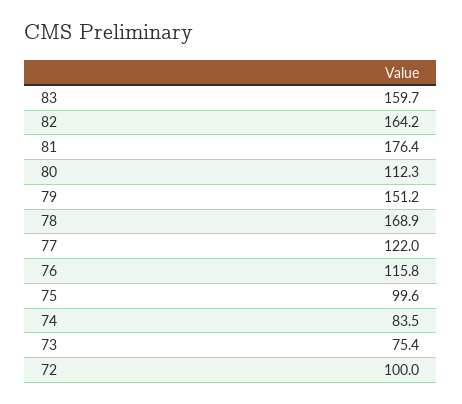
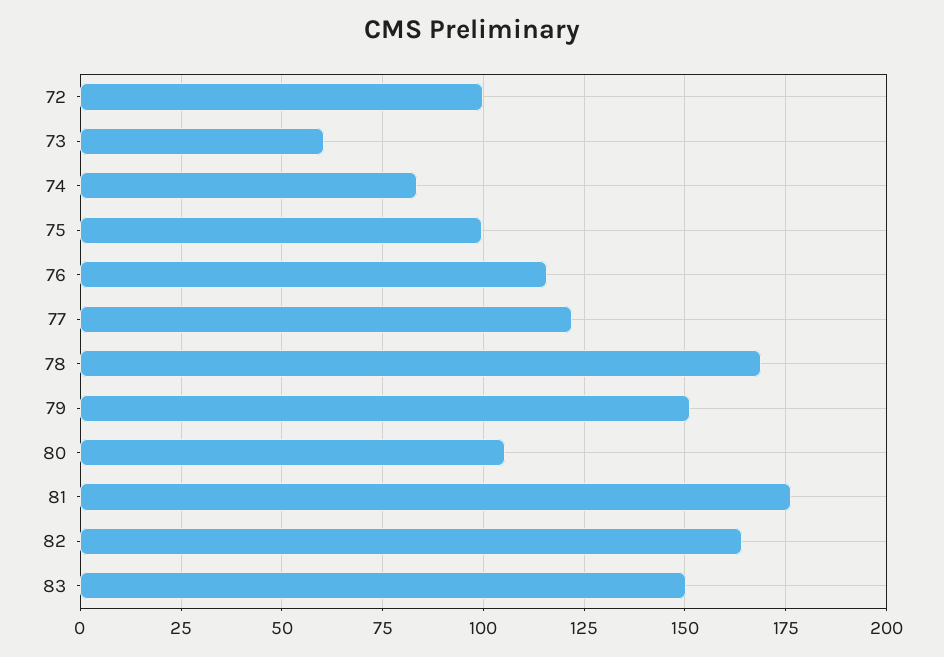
83: 159.7 -> 150
80: 112.3 -> 105
73: 75.4 -> 60

